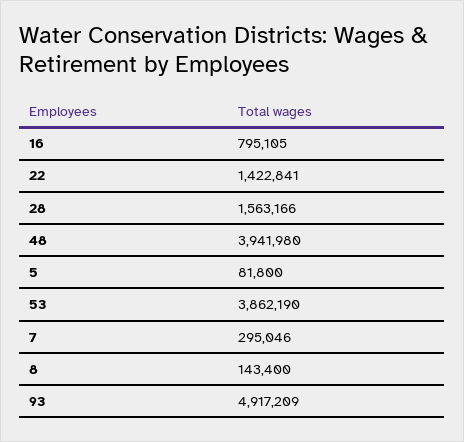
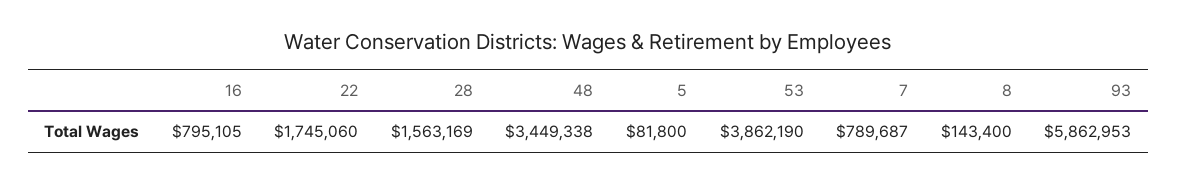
22: 1422841 -> 1745060
28: 1563166 -> 1563169
48: 3941980 -> 3449338
7: 295046 -> 789687
93: 4917209 -> 5862953

